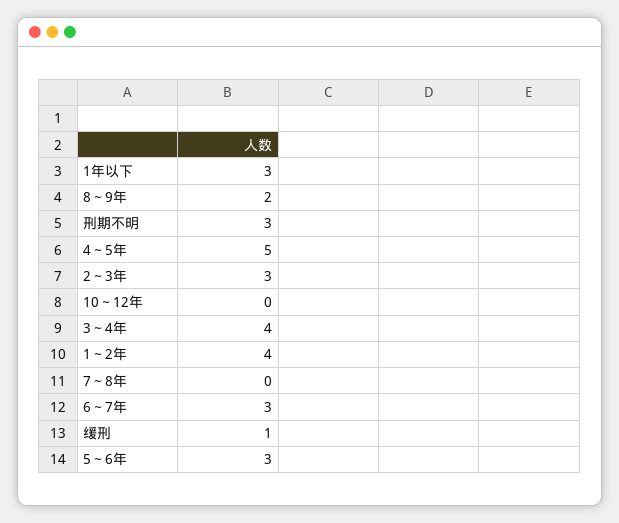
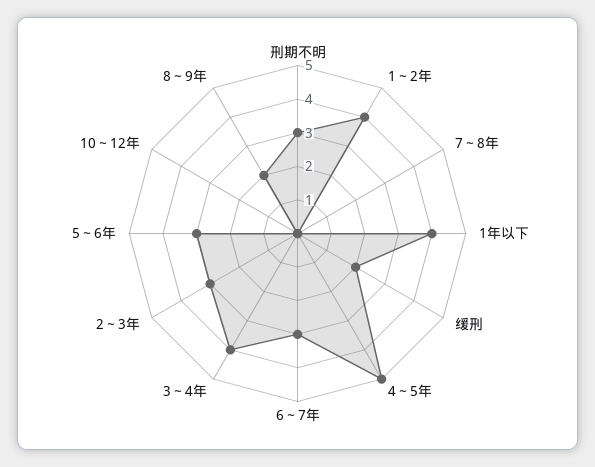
1年以下: 3 -> 4
缓刑: 1 -> 2

